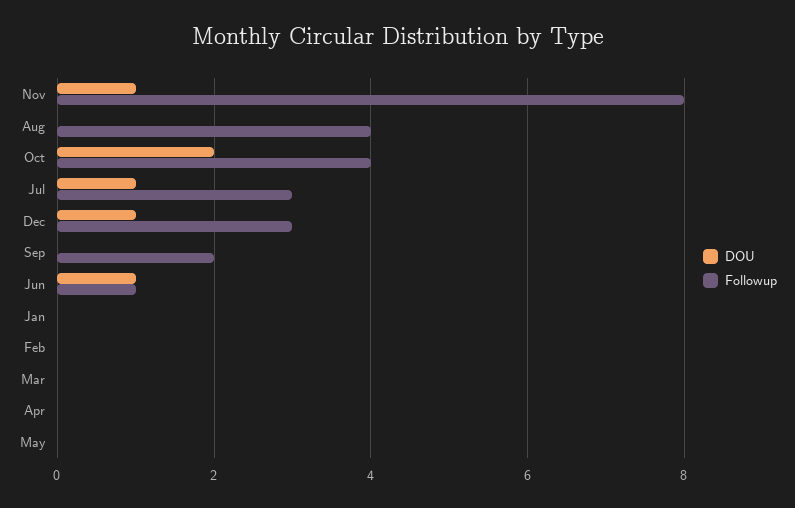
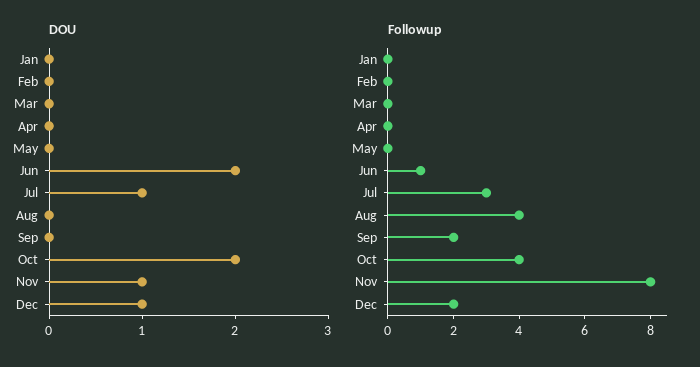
Followup, Dec: 3 -> 2
DOU, Jun: 1 -> 2

